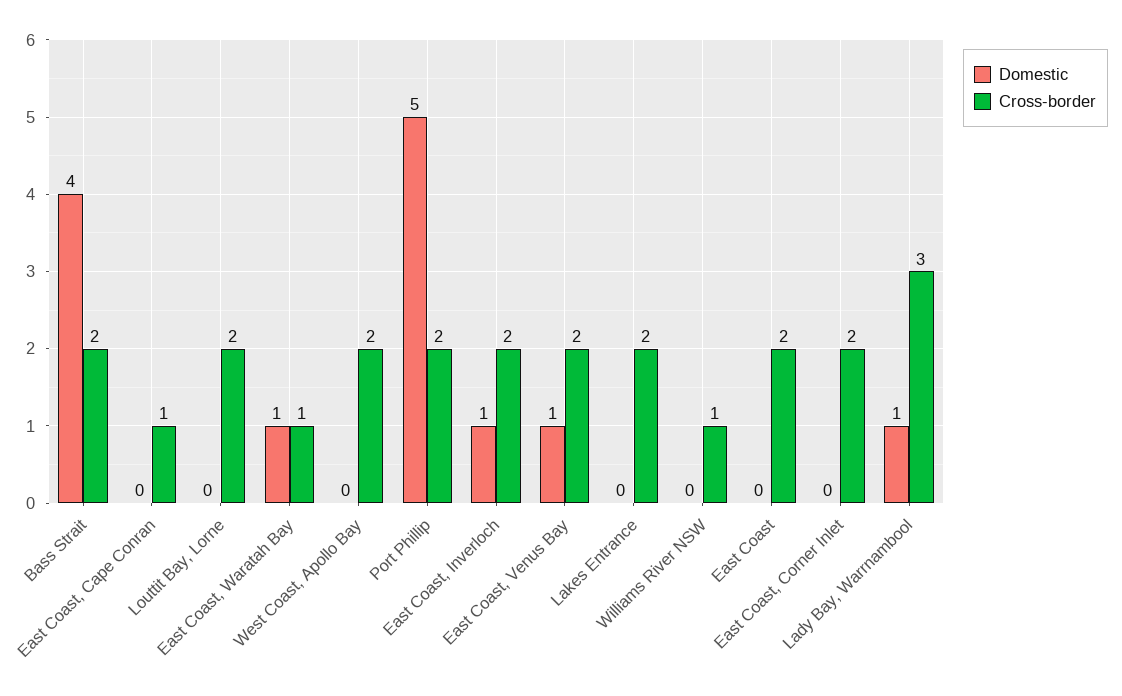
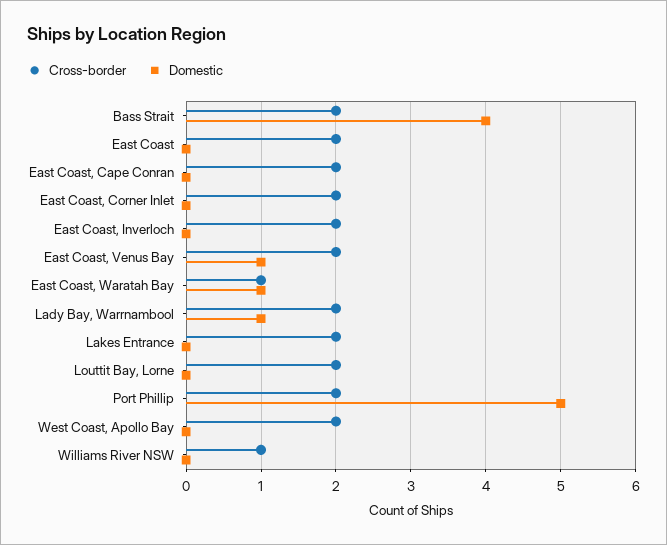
Cross-border, East Coast, Cape Conran: 1 -> 2
Domestic, East Coast, Inverloch: 1 -> 0
Cross-border, Lady Bay, Warrnambool: 3 -> 2

